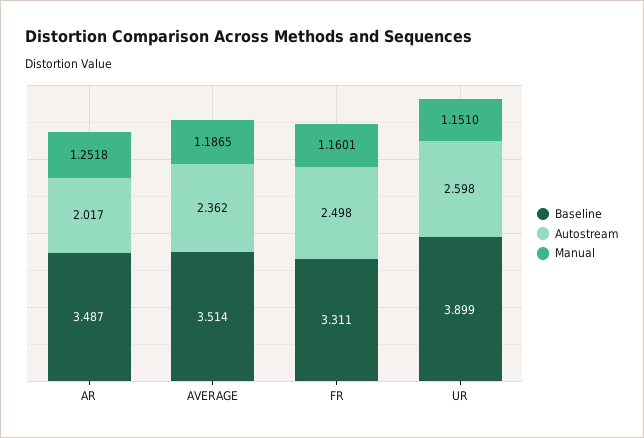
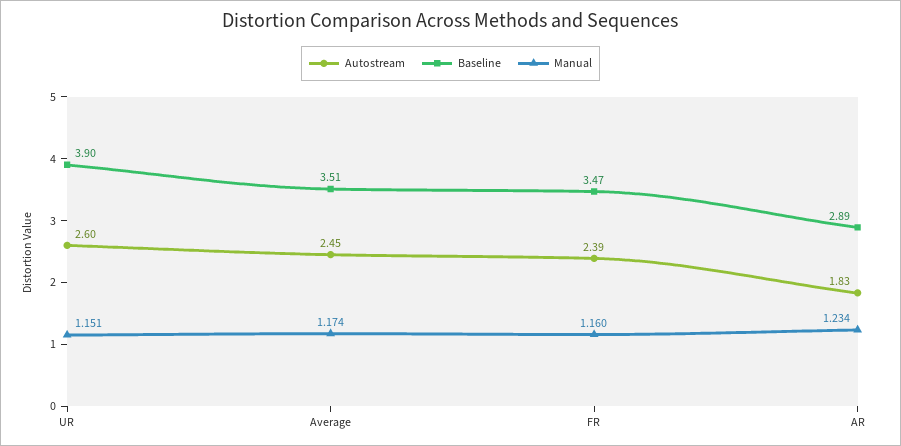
Baseline, AR: 3.487 -> 2.89
Autostream, AR: 2.017 -> 1.83
Manual, AR: 1.2518 -> 1.234
Autostream, AVERAGE: 2.362 -> 2.45
Manual, AVERAGE: 1.1865 -> 1.174
Baseline, FR: 3.311 -> 3.47
Autostream, FR: 2.498 -> 2.39

